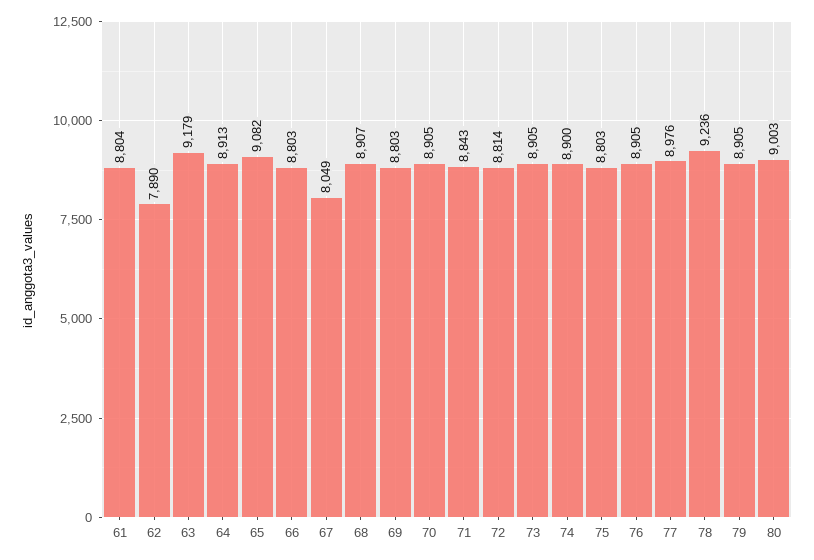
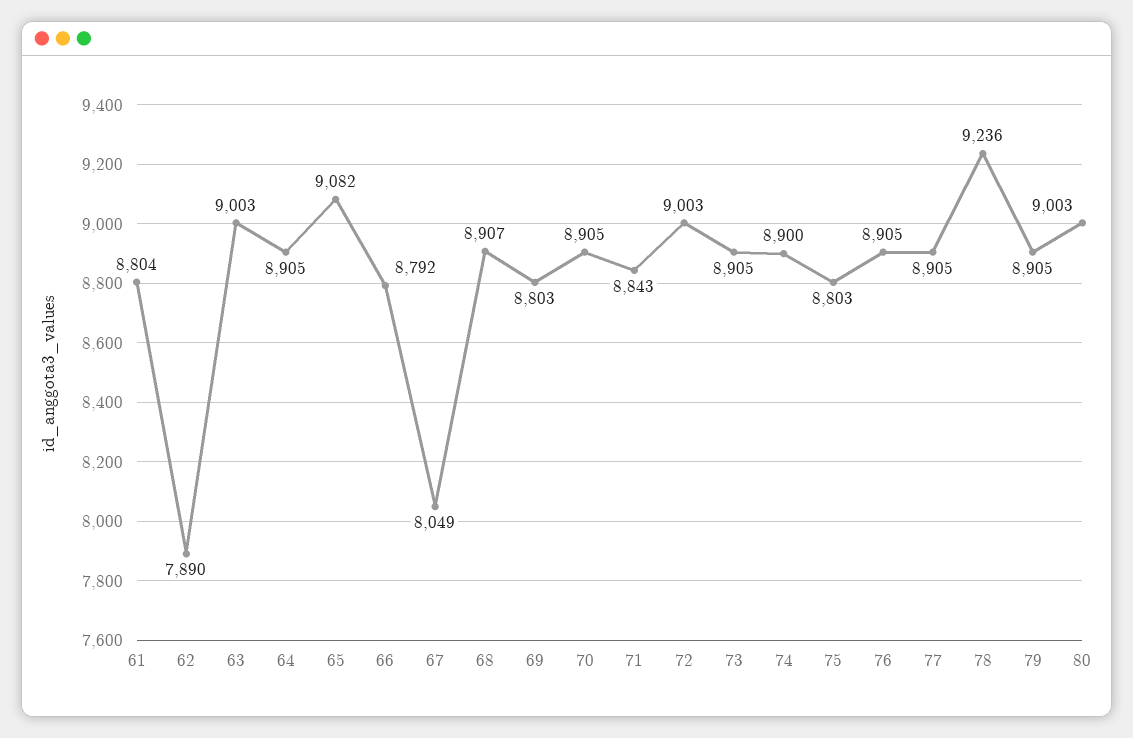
63: 9179 -> 9003
64: 8913 -> 8905
66: 8803 -> 8792
72: 8814 -> 9003
77: 8976 -> 8905

